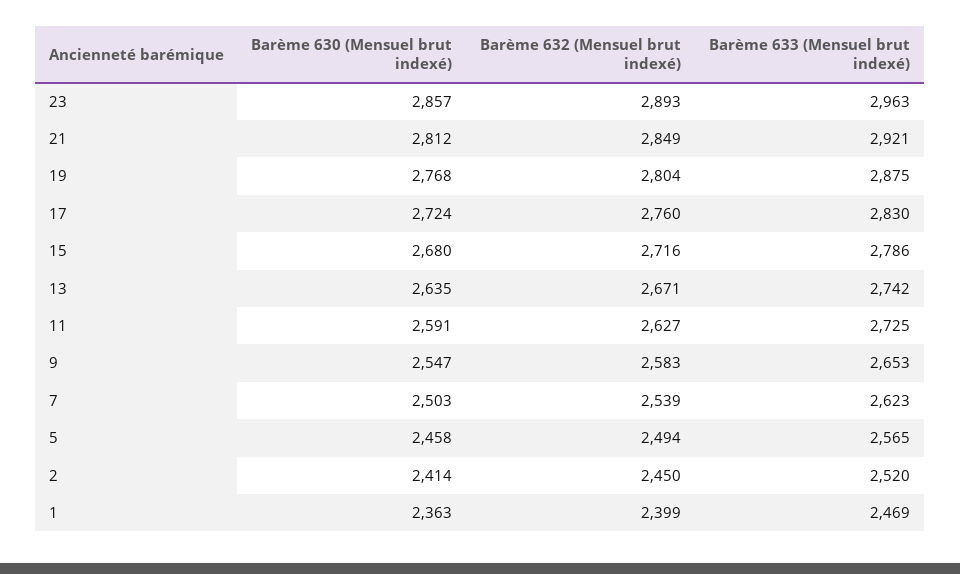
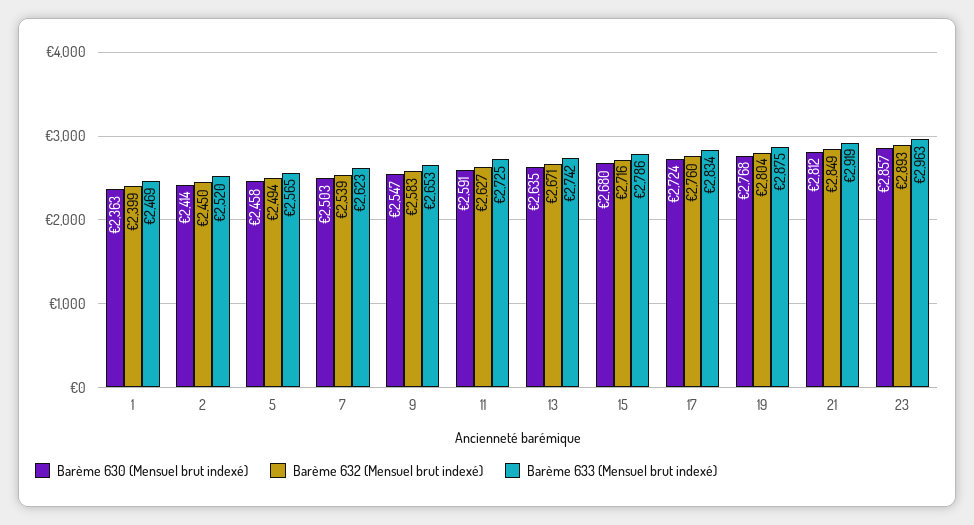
Barème 633 (Mensuel brut indexé), 21: 2921 -> 2919
Barème 633 (Mensuel brut indexé), 17: 2830 -> 2834

